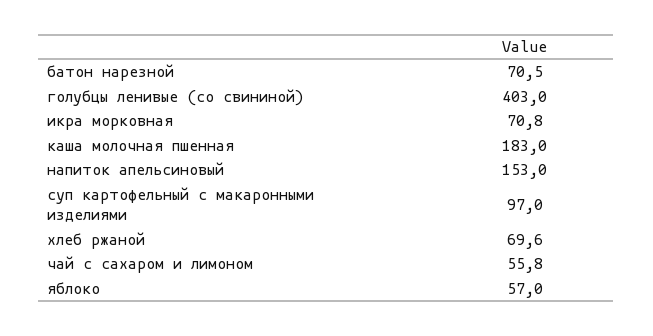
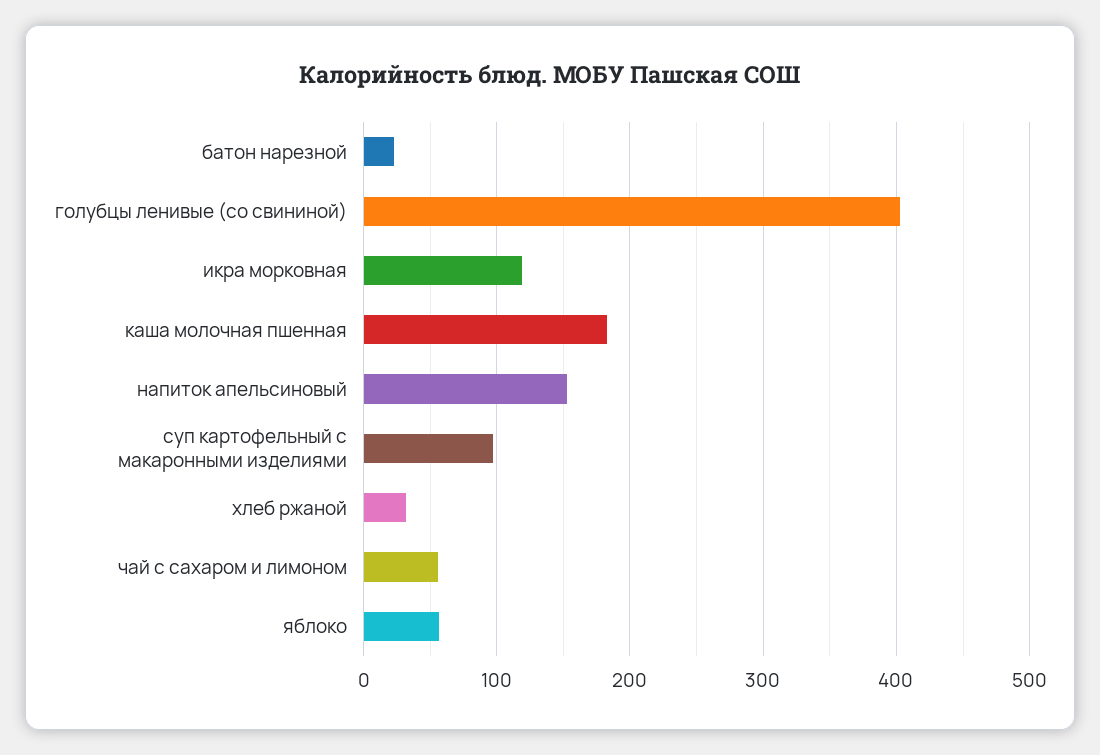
батон нарезной: 70.5 -> 20
икра морковная: 70.8 -> 120
хлеб ржаной: 69.6 -> 30

